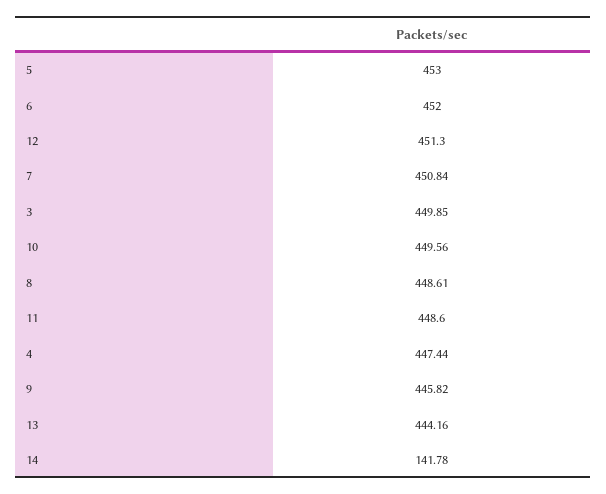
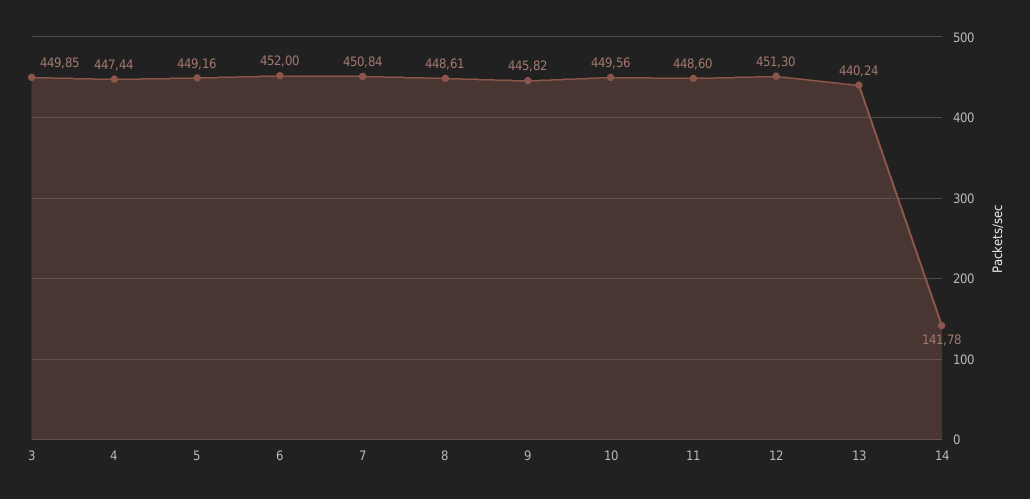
5: 453 -> 449.16
13: 444.16 -> 440.24

